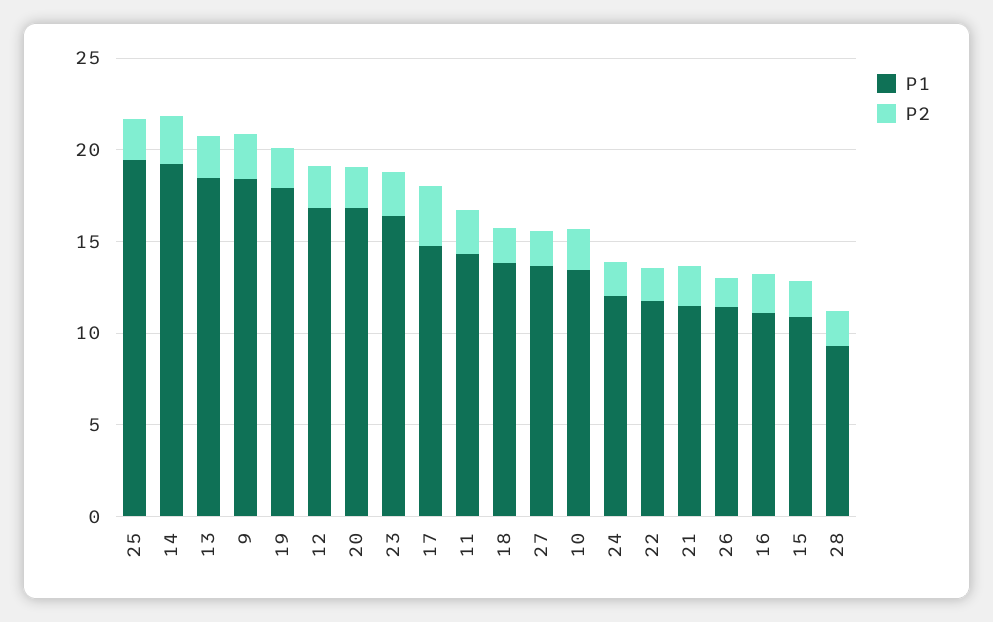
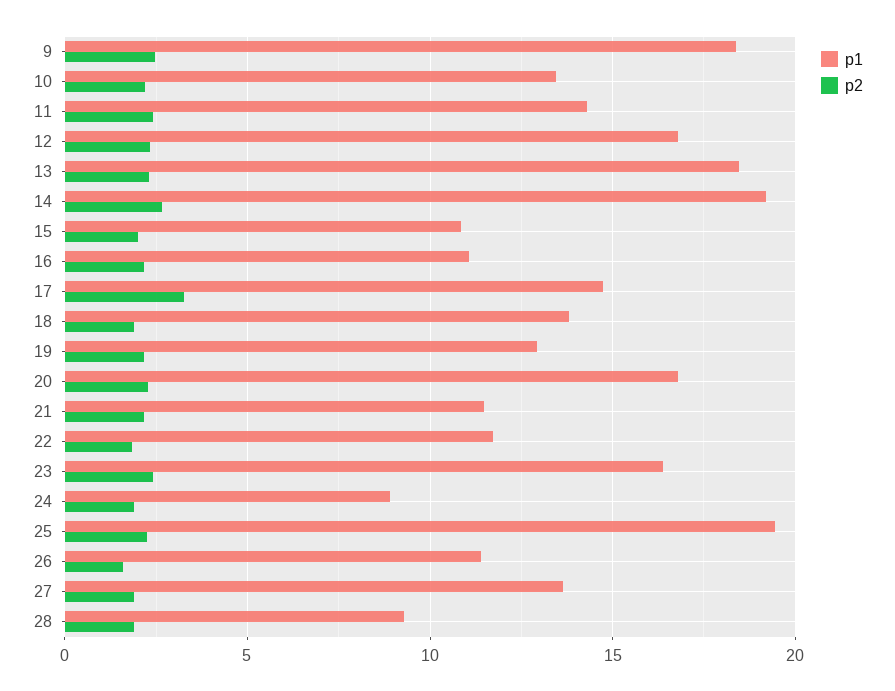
P1, 19: 18 -> 13
P1, 24: 12 -> 9

